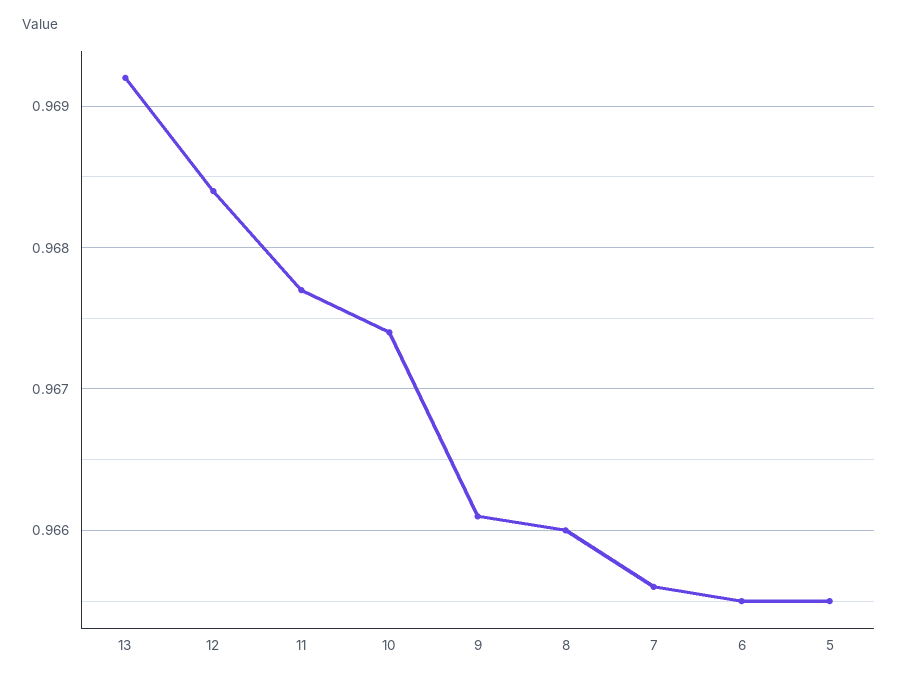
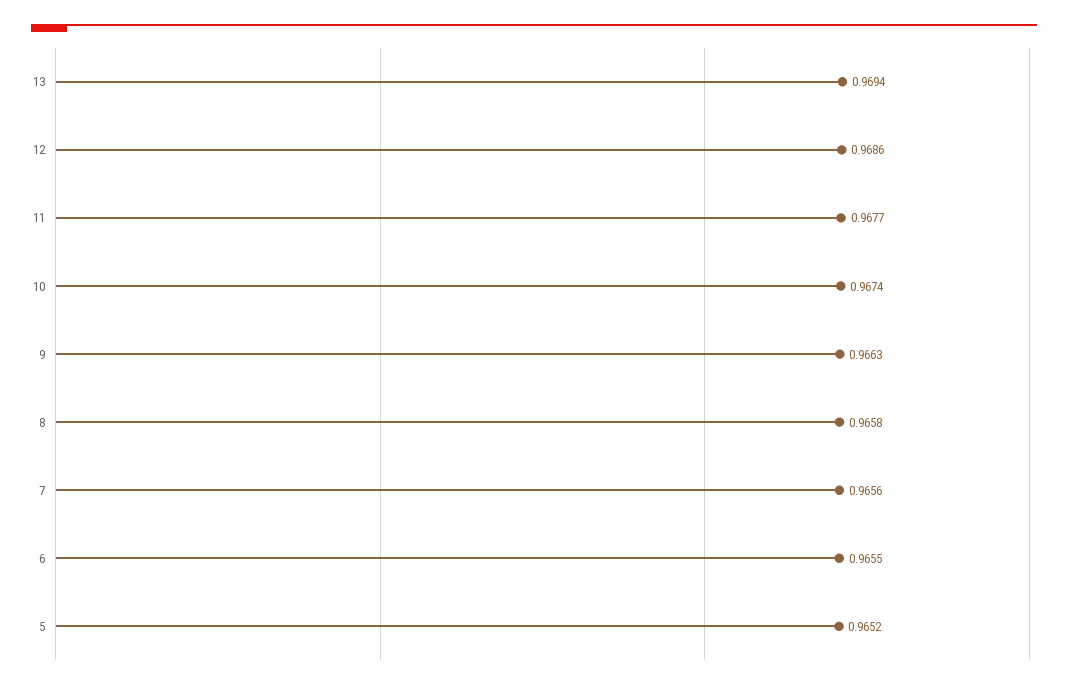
13: 0.9692 -> 0.9694
12: 0.9684 -> 0.9686
9: 0.9661 -> 0.9663
8: 0.966 -> 0.9658
5: 0.9655 -> 0.9652

